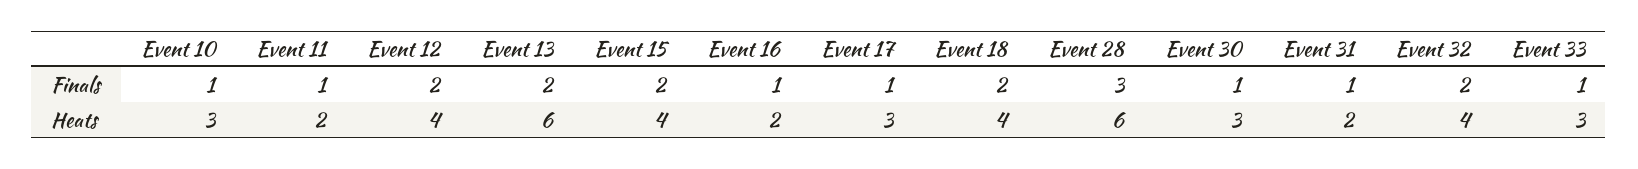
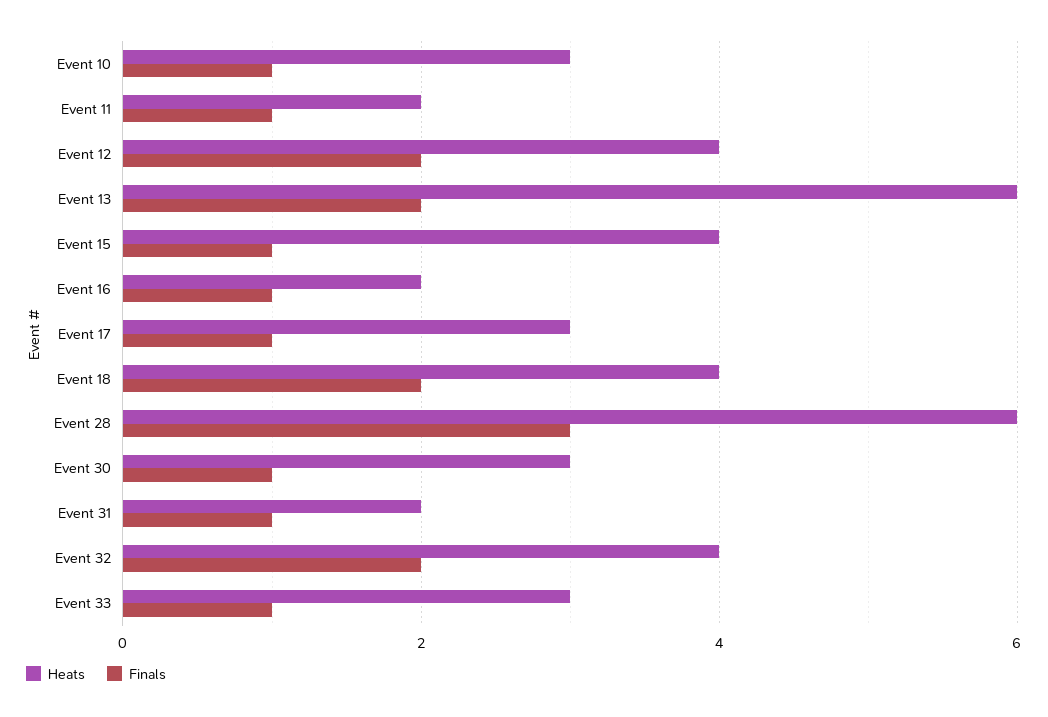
Finals, Event 15: 2 -> 1

